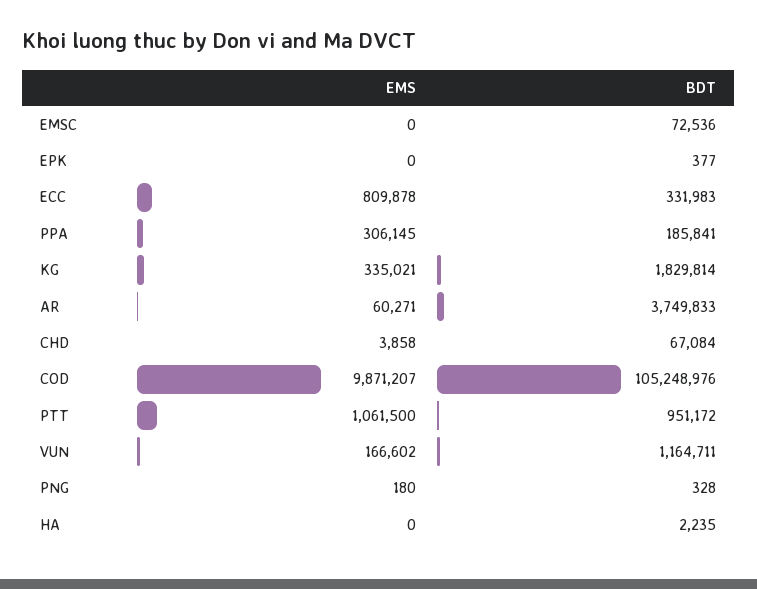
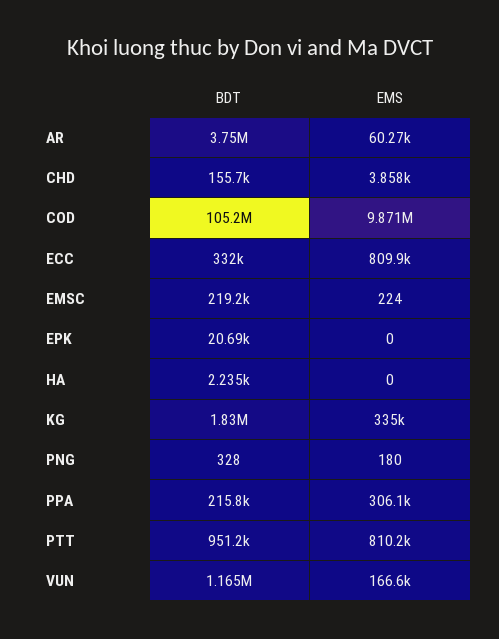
EMS, EMSC: 0 -> 224
BDT, EMSC: 72536 -> 219200
BDT, EPK: 377 -> 20690
BDT, PPA: 185841 -> 215800
BDT, CHD: 67084 -> 155700
EMS, PTT: 1061500 -> 810200

